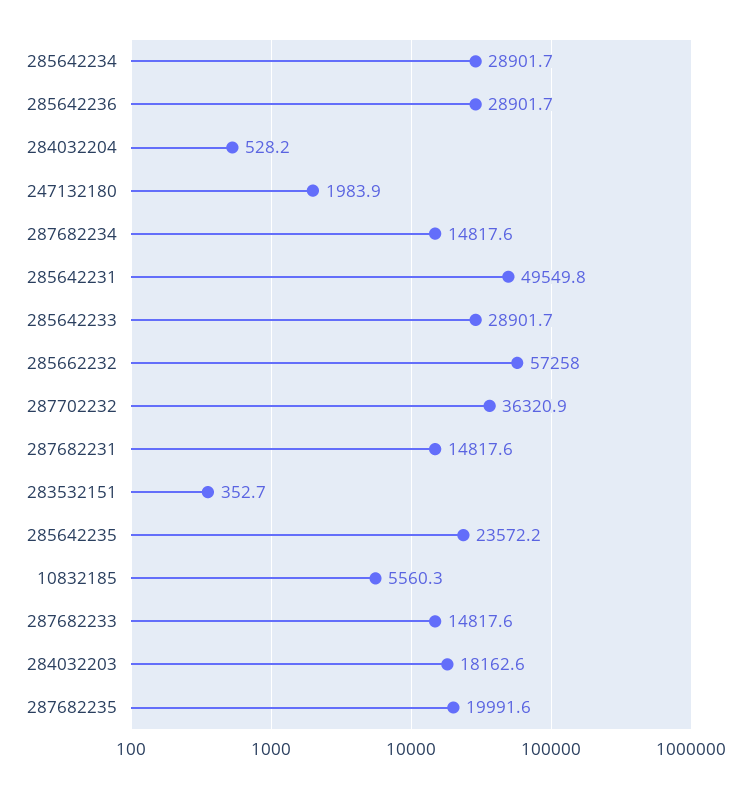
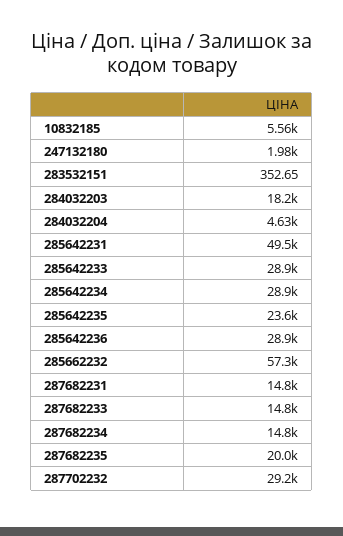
284032204: 528.2 -> 4630
287702232: 36320.9 -> 29200

